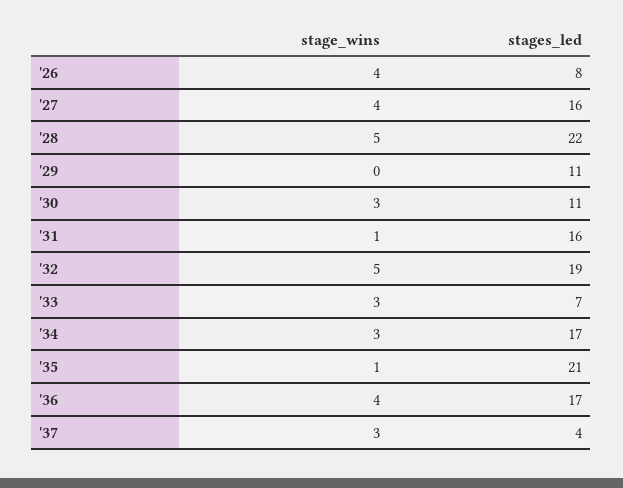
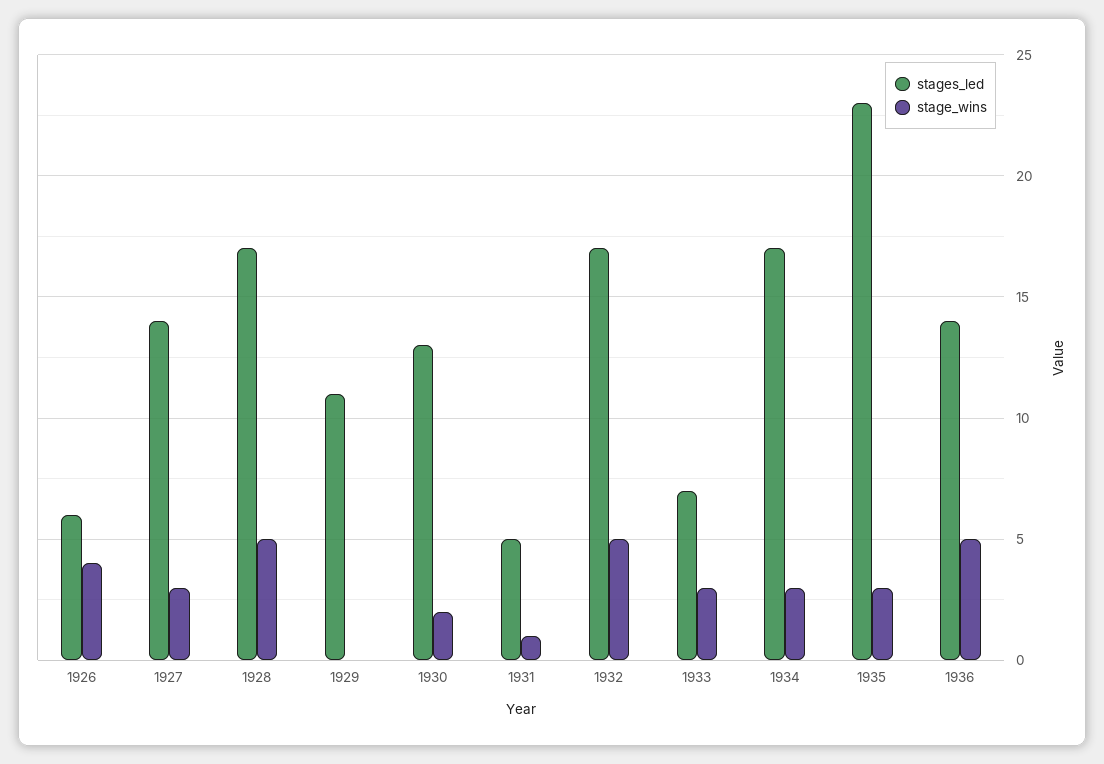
stages_led, '26: 8 -> 6
stage_wins, '27: 4 -> 3
stages_led, '27: 16 -> 14
stages_led, '28: 22 -> 17
stage_wins, '30: 3 -> 2
stages_led, '30: 11 -> 13
stages_led, '31: 16 -> 5
stages_led, '32: 19 -> 17
stage_wins, '35: 1 -> 3
stages_led, '35: 21 -> 23
stage_wins, '36: 4 -> 5
stages_led, '36: 17 -> 14
stage_wins, '37: 3 -> none
stages_led, '37: 4 -> none

